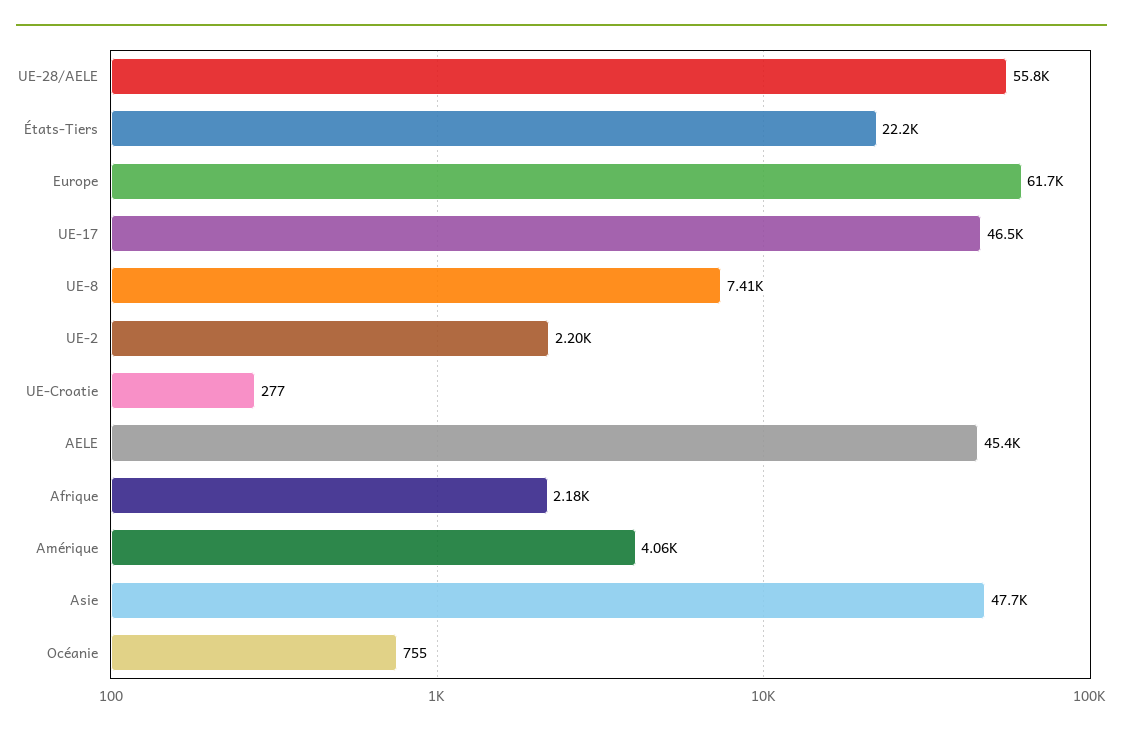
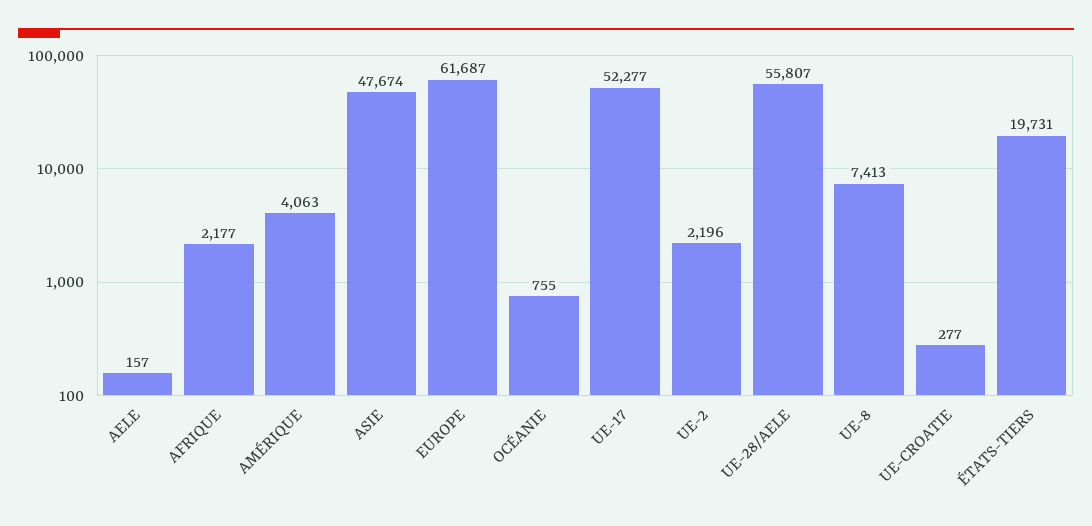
États-Tiers: 22200 -> 19731
UE-17: 46500 -> 52277
AELE: 45400 -> 157

